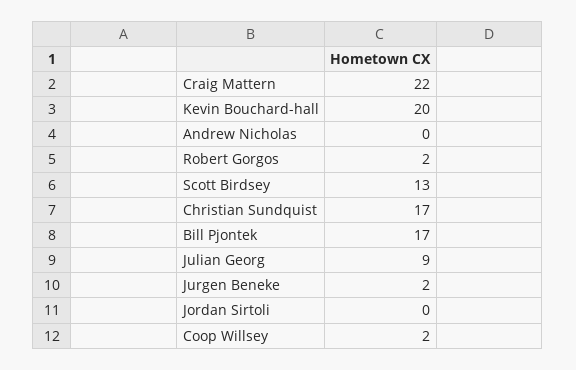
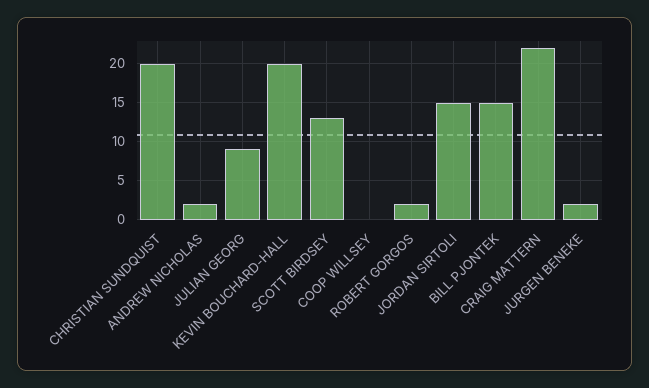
Andrew Nicholas: 0 -> 2
Christian Sundquist: 17 -> 20
Bill Pjontek: 17 -> 15
Jordan Sirtoli: 0 -> 15
Coop Willsey: 2 -> 0

